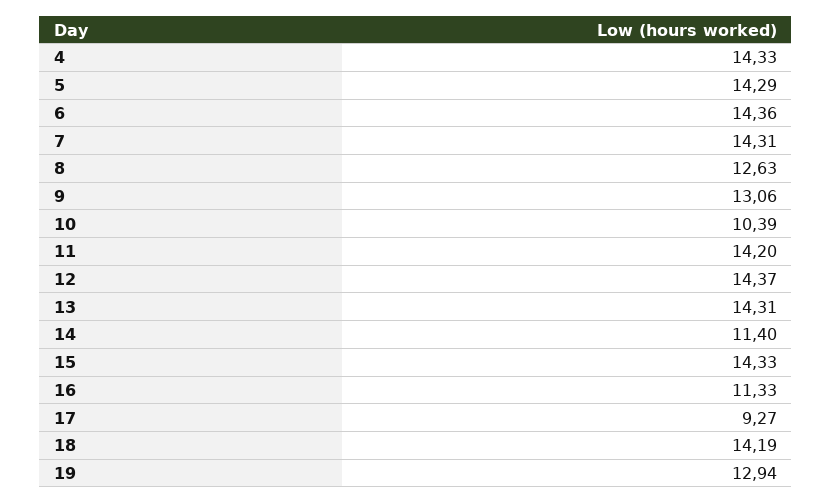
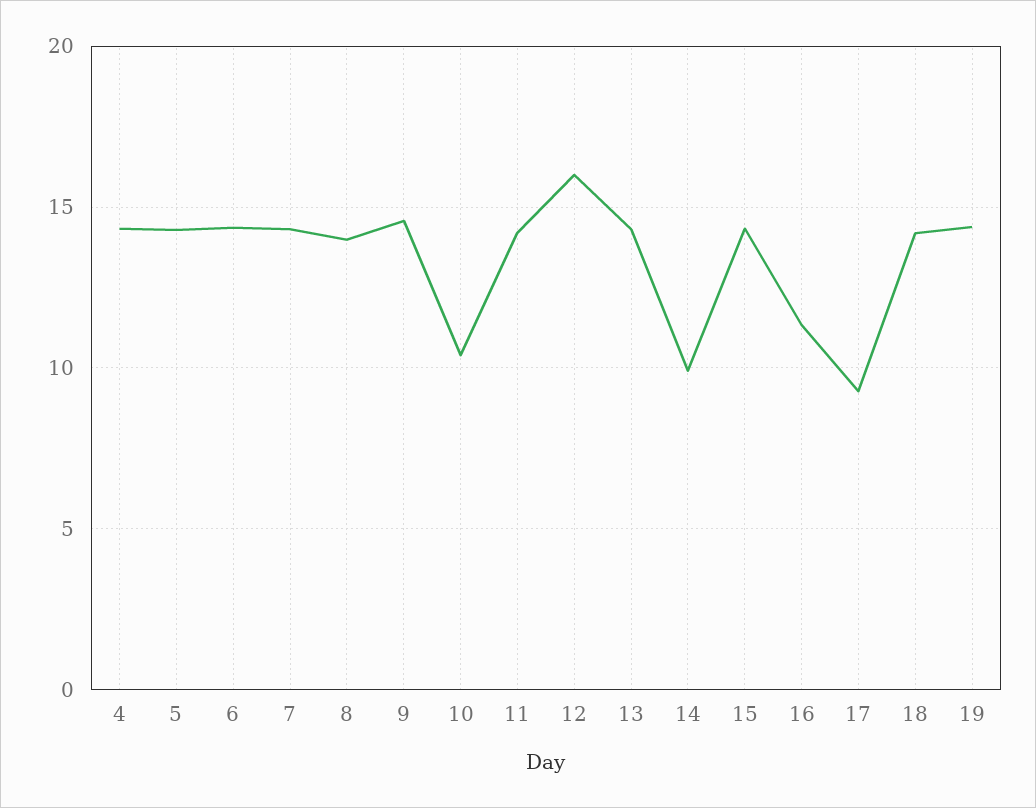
8: 12.63 -> 14
9: 13.06 -> 14.5
12: 14.37 -> 16
14: 11.4 -> 10
19: 12.94 -> 14.5

